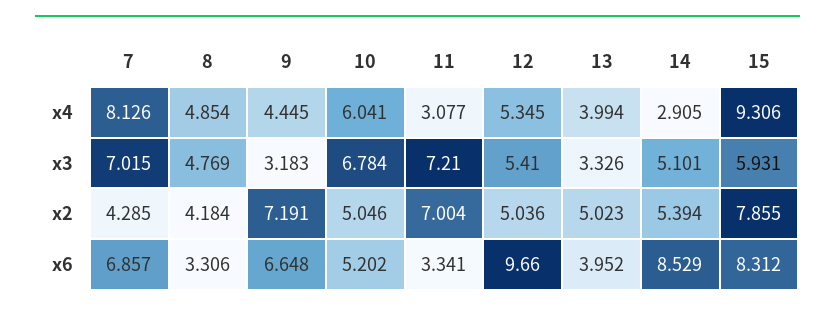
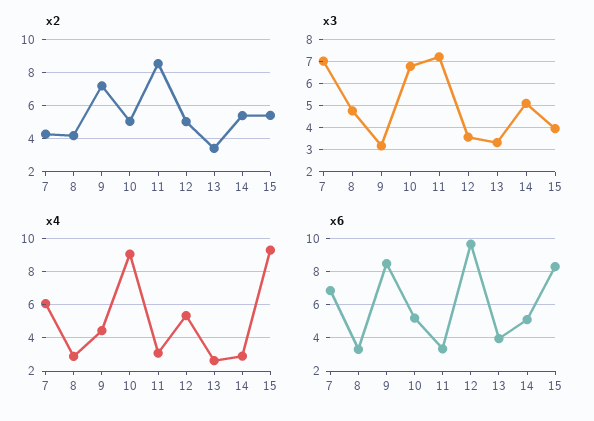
x4, 7: 8.126 -> 6
x4, 8: 4.854 -> 3
x4, 10: 6.041 -> 9
x4, 13: 3.994 -> 2.5
x3, 12: 5.41 -> 3.5
x3, 15: 5.931 -> 4
x2, 11: 7.004 -> 8.5
x2, 13: 5.023 -> 3.5
x2, 15: 7.855 -> 5.5
x6, 9: 6.648 -> 8.5
x6, 14: 8.529 -> 5

